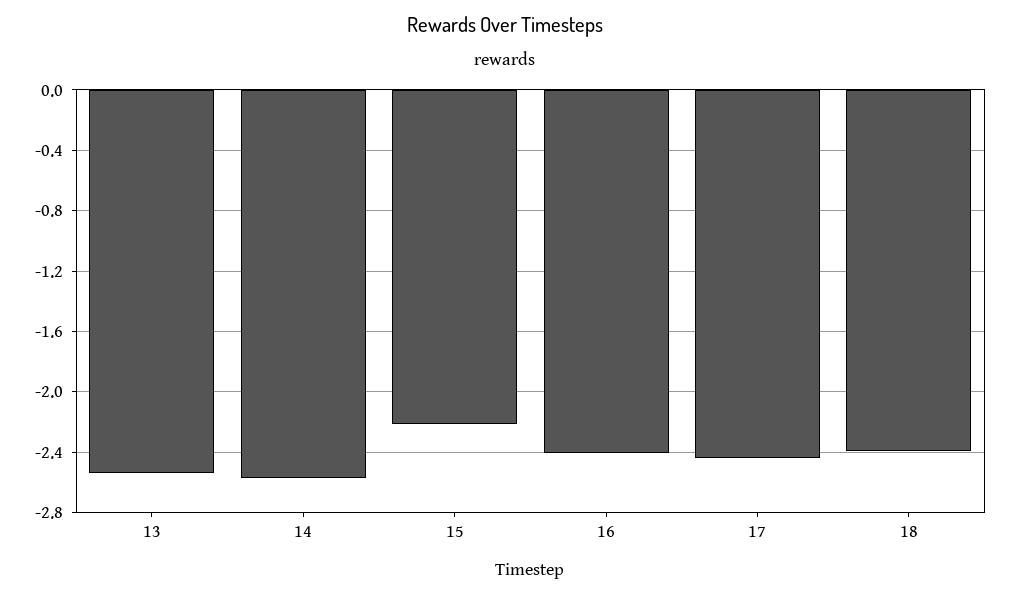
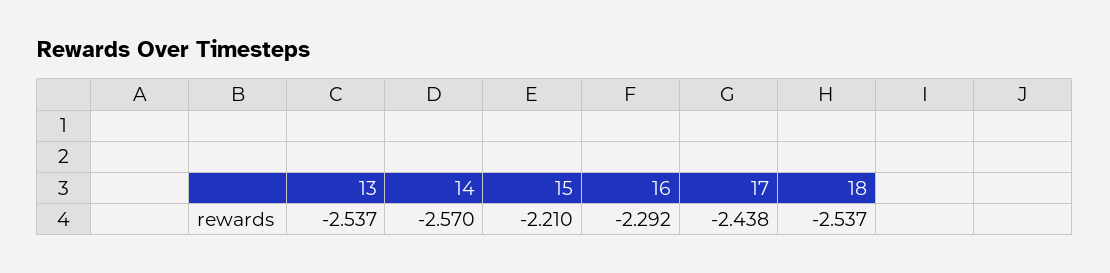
16: -2.4 -> -2.292
18: -2.4 -> -2.537

